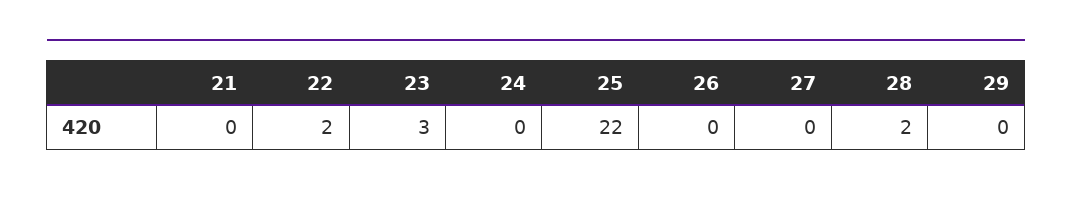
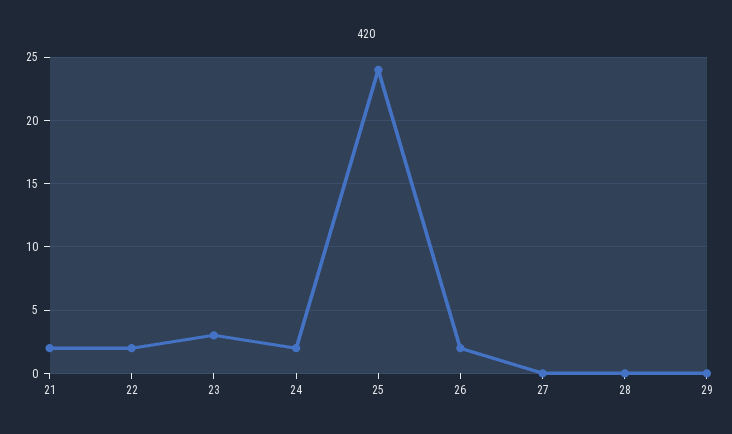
21: 0 -> 2
24: 0 -> 2
25: 22 -> 24
26: 0 -> 2
28: 2 -> 0

